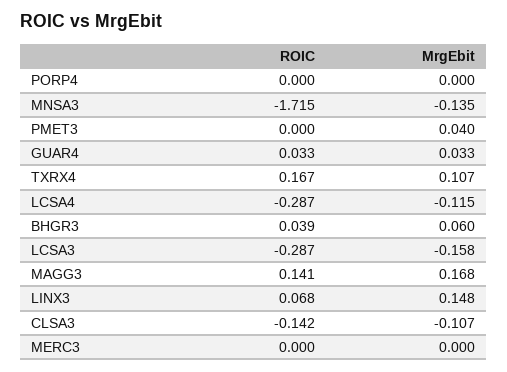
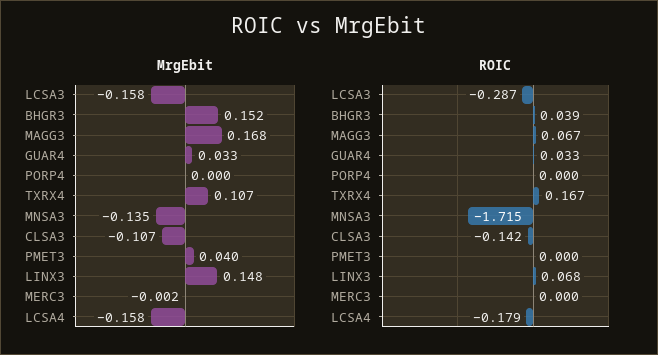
ROIC, LCSA4: -0.287 -> -0.179
MrgEbit, LCSA4: -0.115 -> -0.158
MrgEbit, BHGR3: 0.06 -> 0.152
ROIC, MAGG3: 0.141 -> 0.067
MrgEbit, MERC3: 0 -> -0.002

